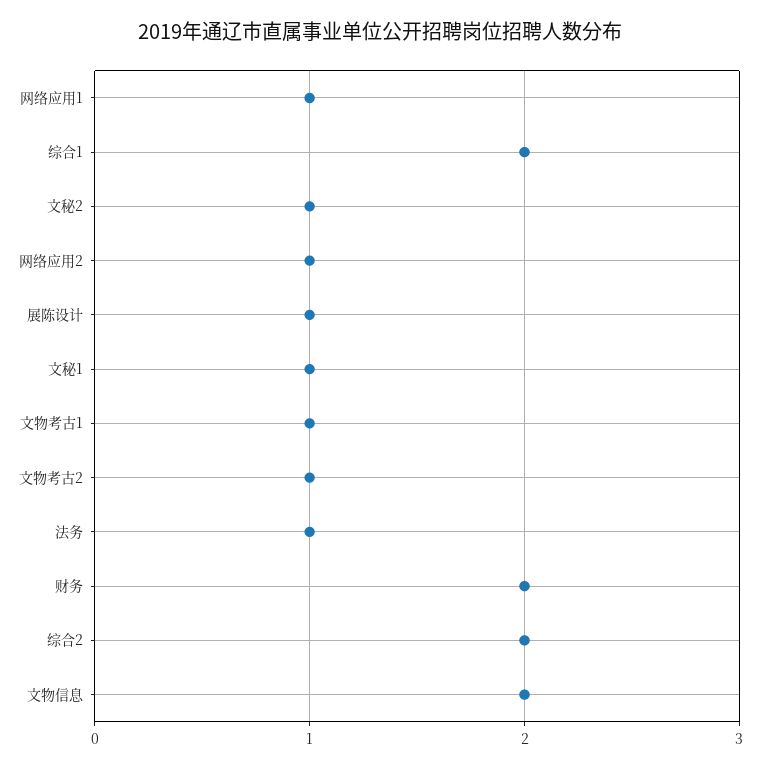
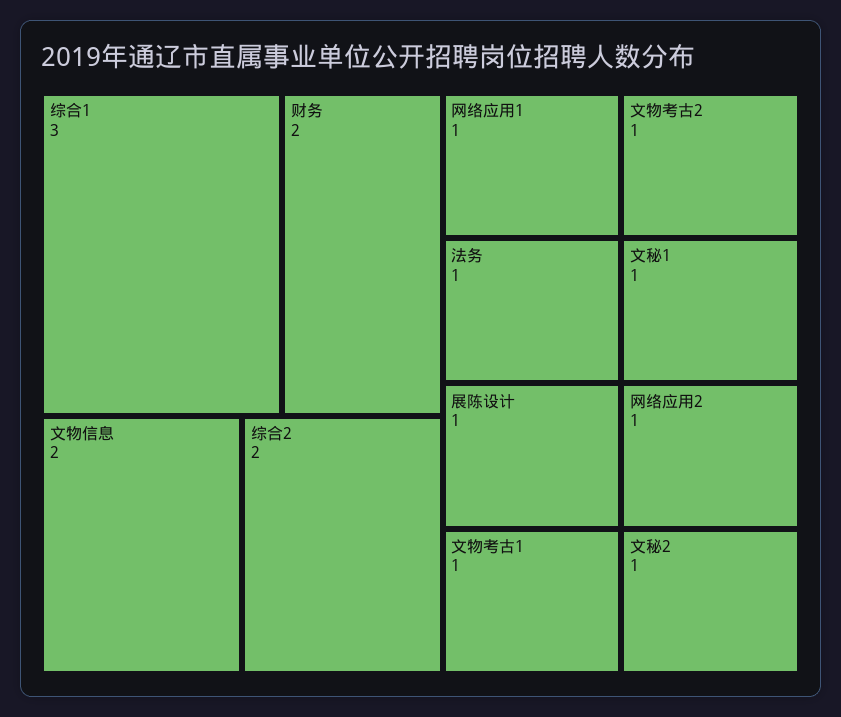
综合1: 2 -> 3

